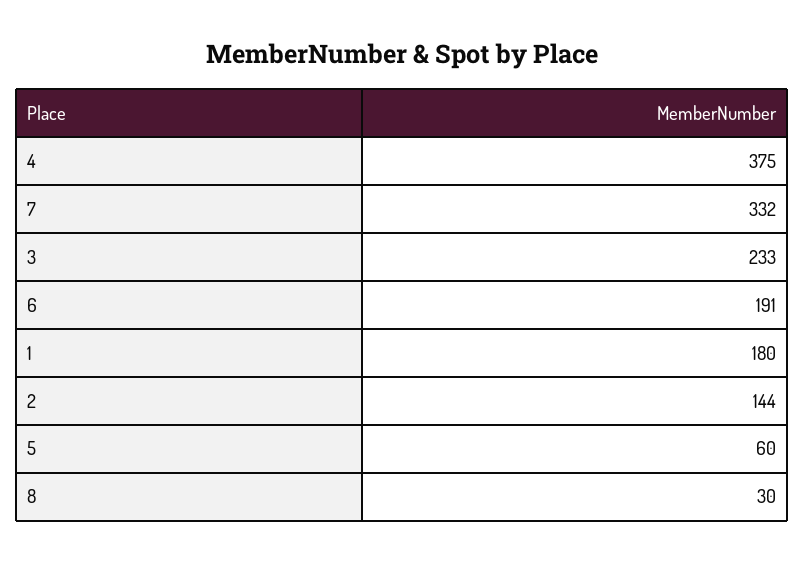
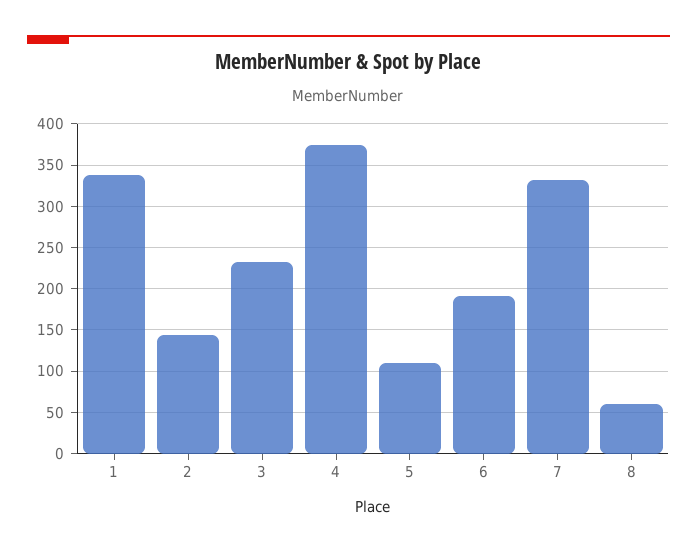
1: 180 -> 340
5: 60 -> 110
8: 30 -> 60

